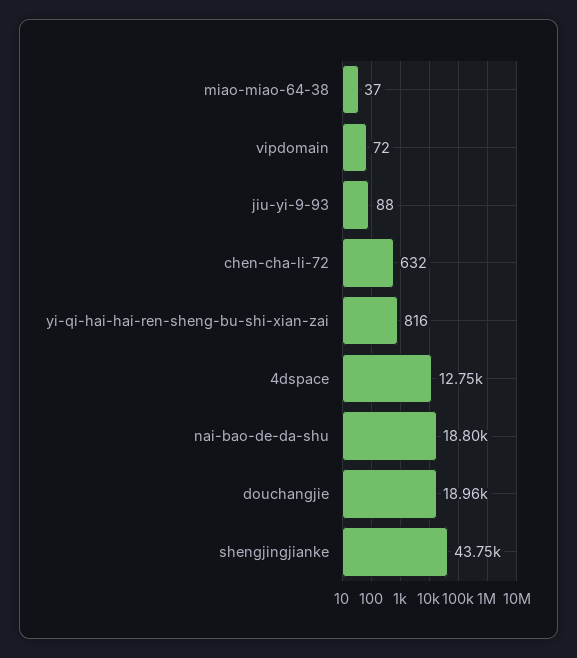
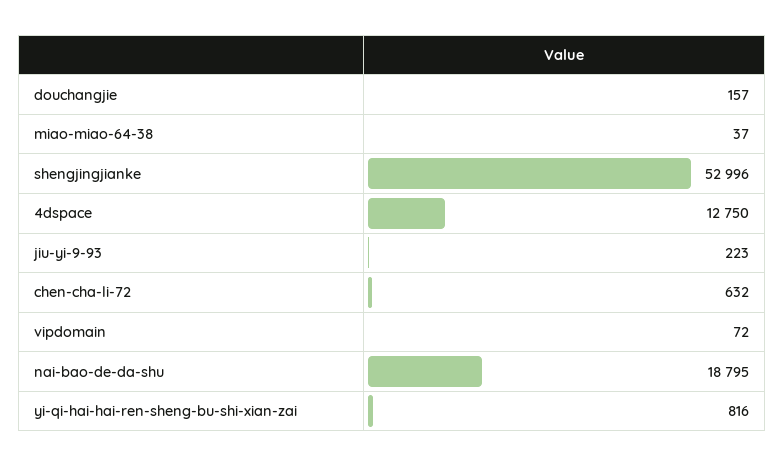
jiu-yi-9-93: 88 -> 223
douchangjie: 18960 -> 157
shengjingjianke: 43750 -> 52996

